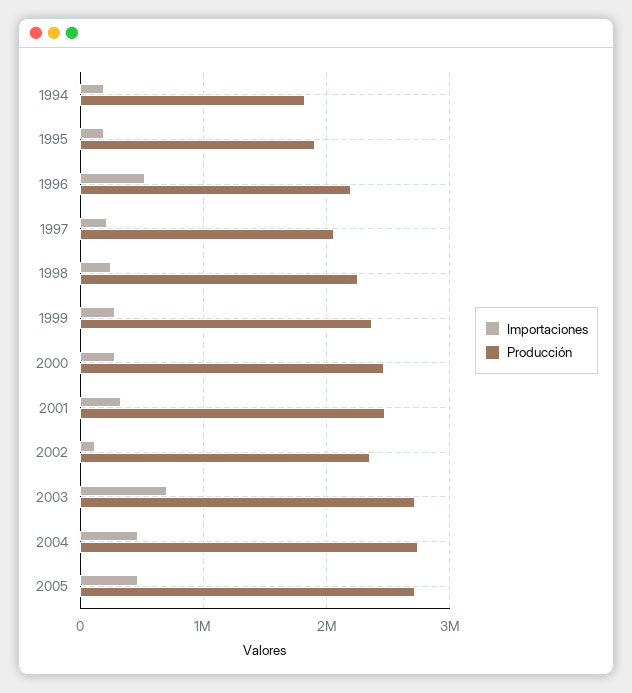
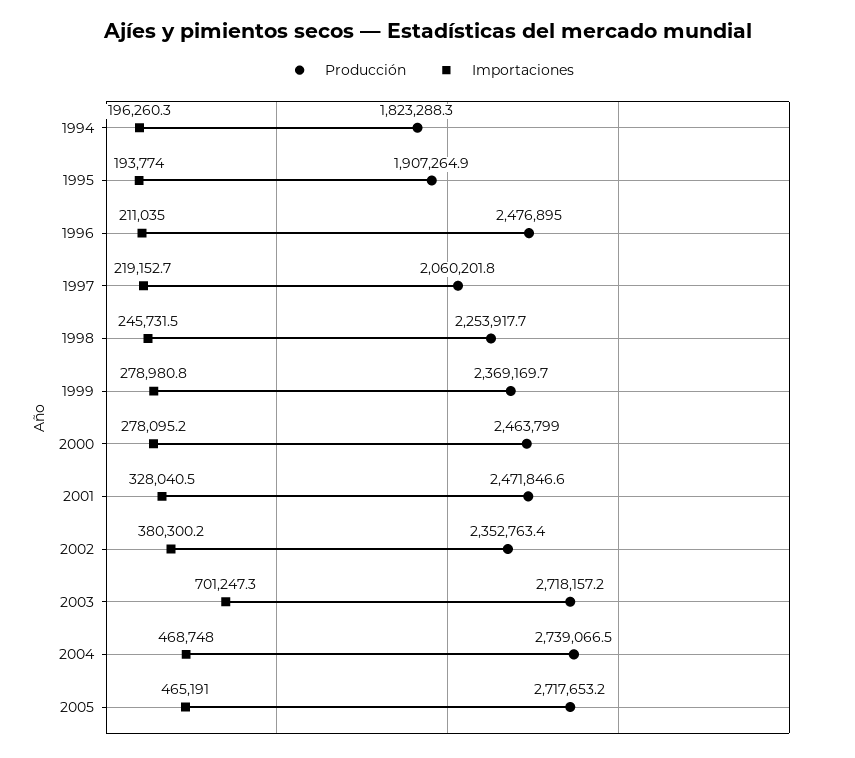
Importaciones, 1996: 500000 -> 211035
Producción, 1996: 2200000 -> 2476895
Importaciones, 2002: 100000 -> 380300.2

